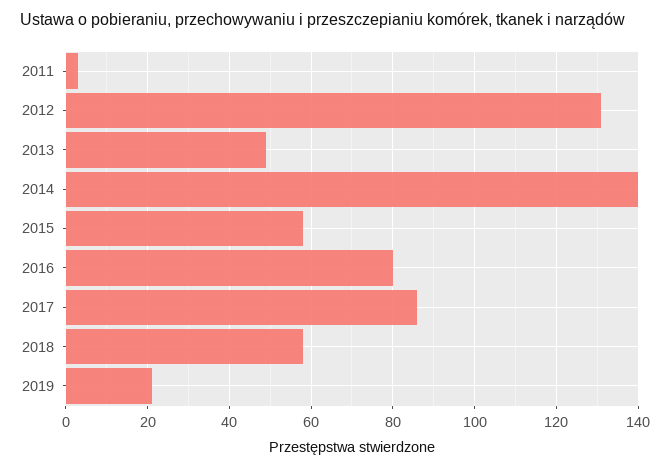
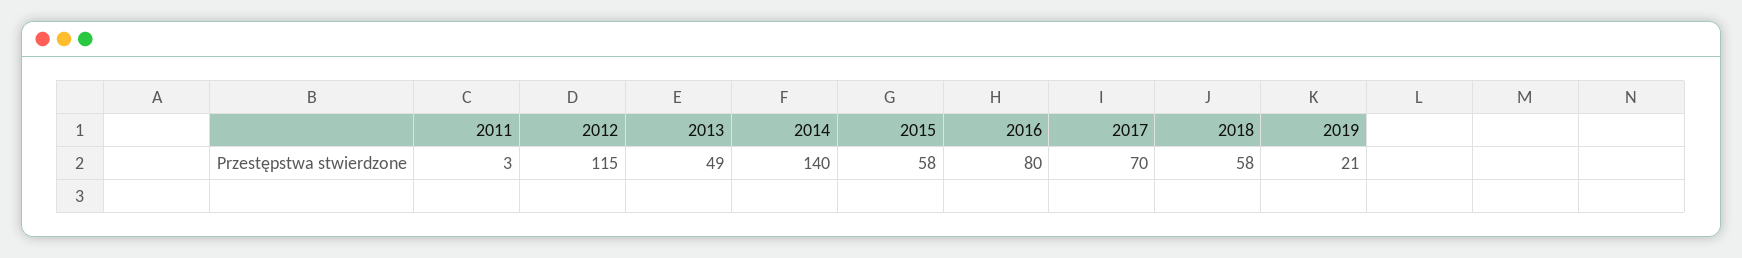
2012: 130 -> 115
2017: 85 -> 70

